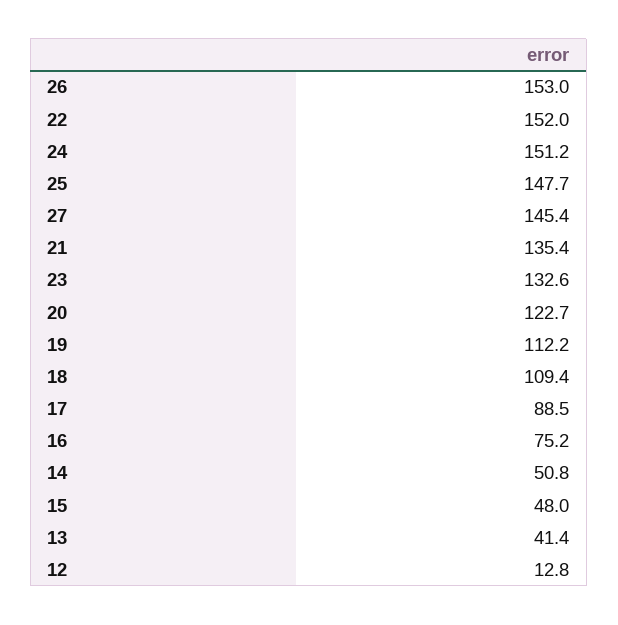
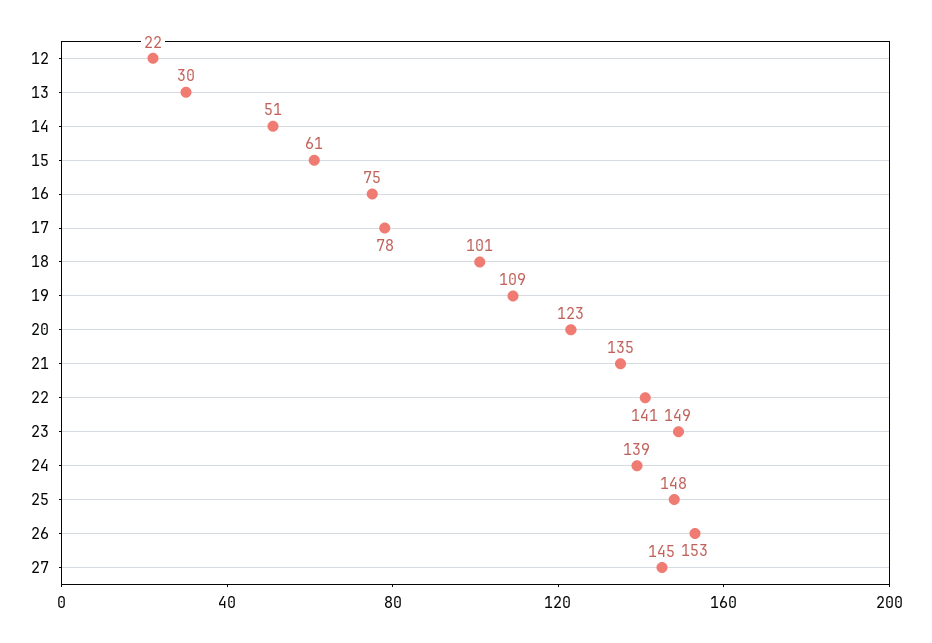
22: 152 -> 141
24: 151.2 -> 139
23: 132.6 -> 149
19: 112.2 -> 109
18: 109.4 -> 101
17: 88.5 -> 78
15: 48 -> 61
13: 41.4 -> 30
12: 12.8 -> 22

